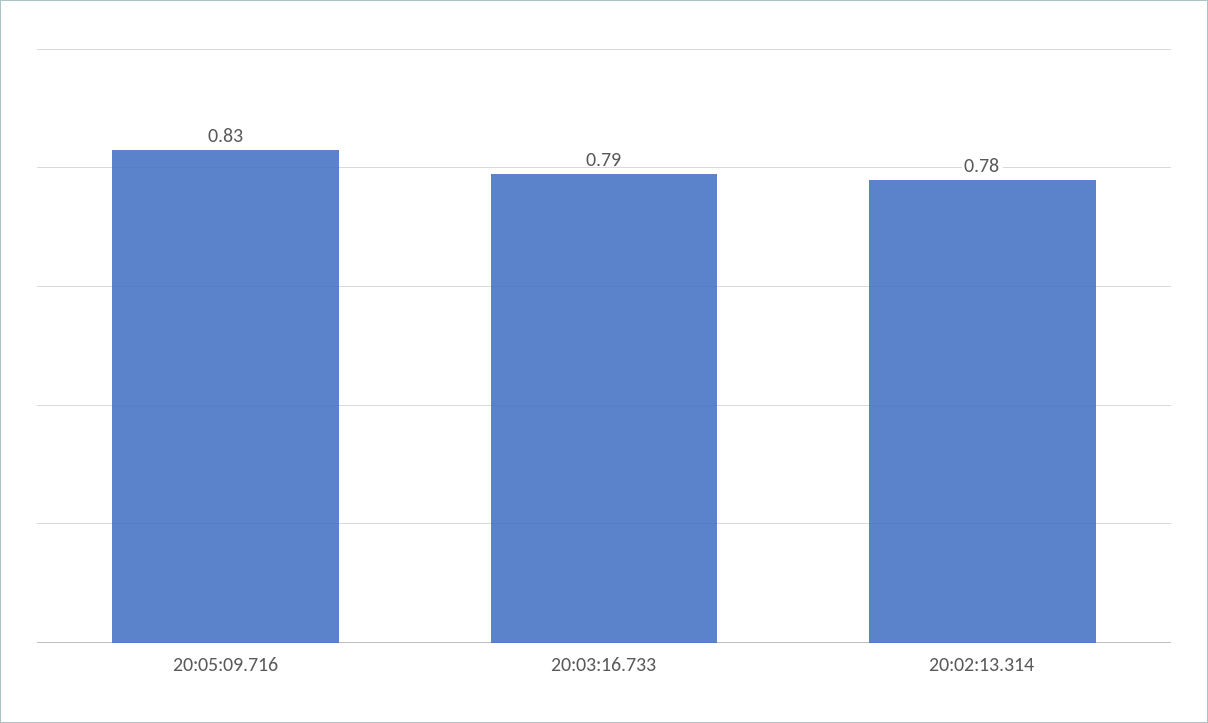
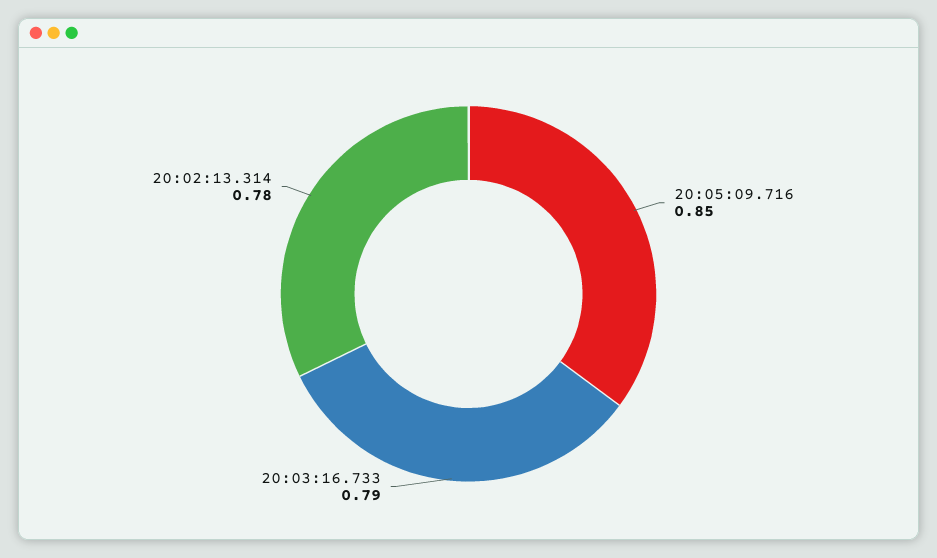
20:05:09.716: 0.83 -> 0.85

